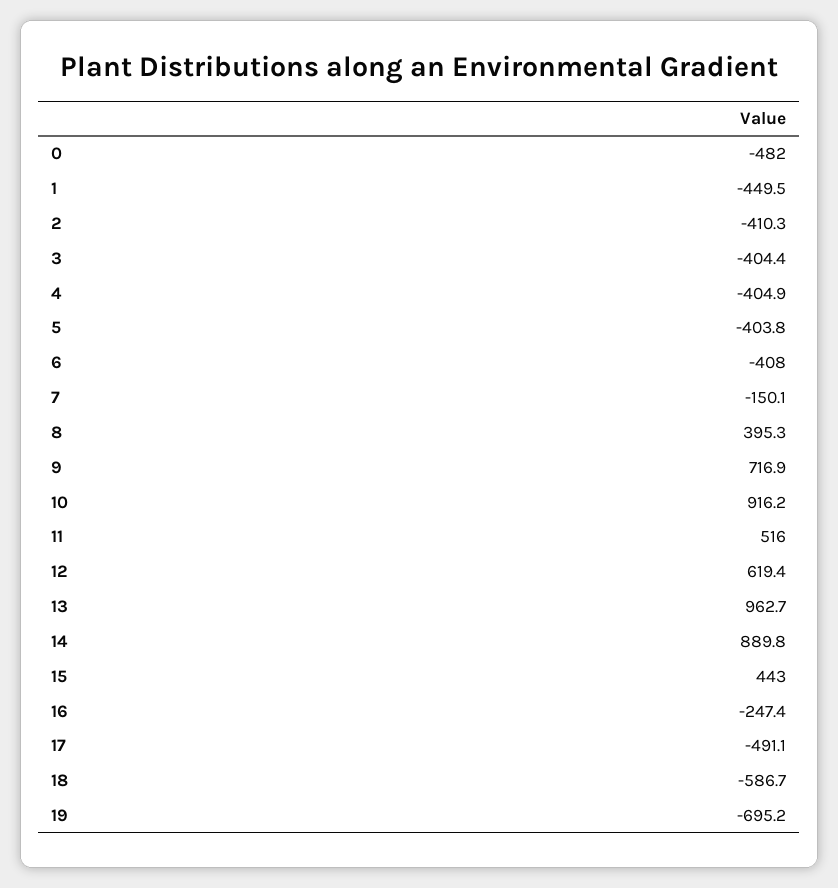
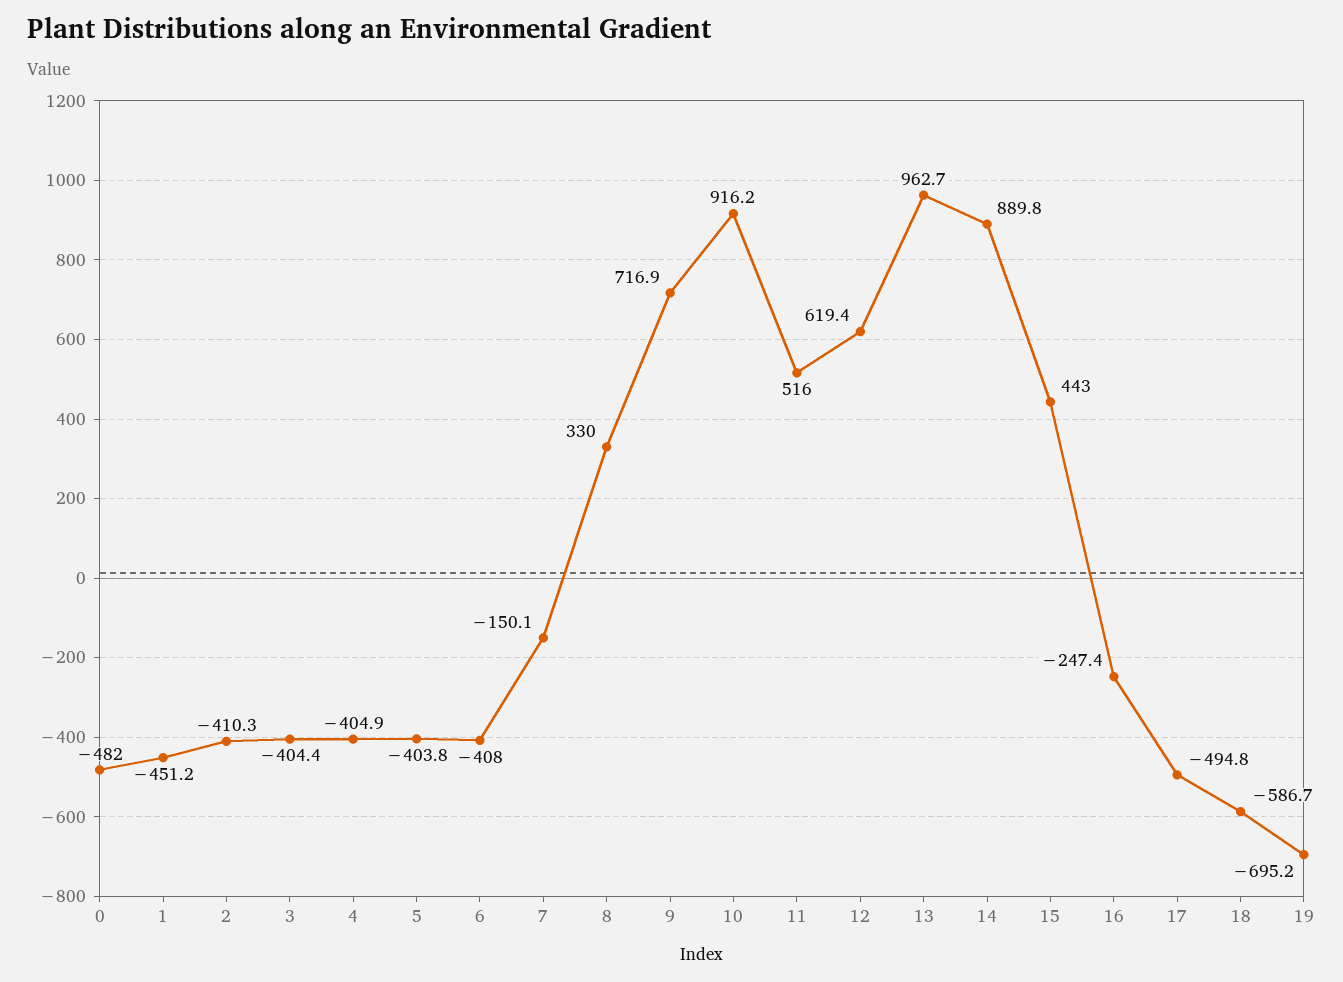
1: -449.5 -> -451.2
8: 395.3 -> 330
17: -491.1 -> -494.8

